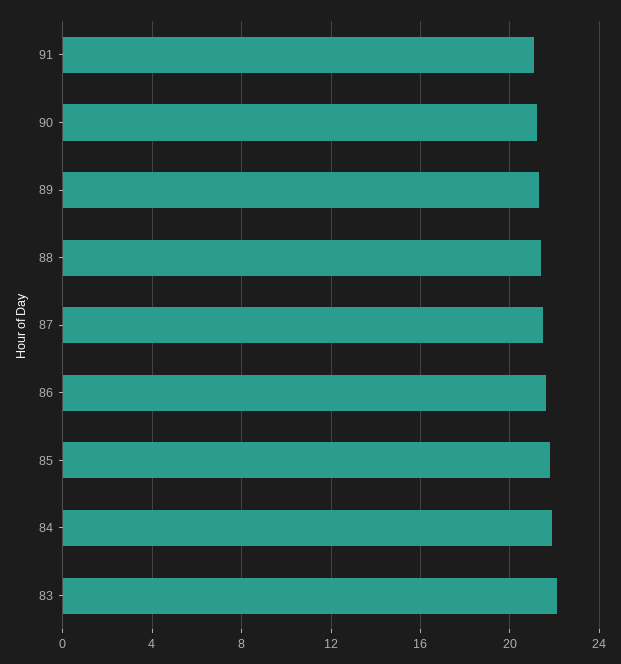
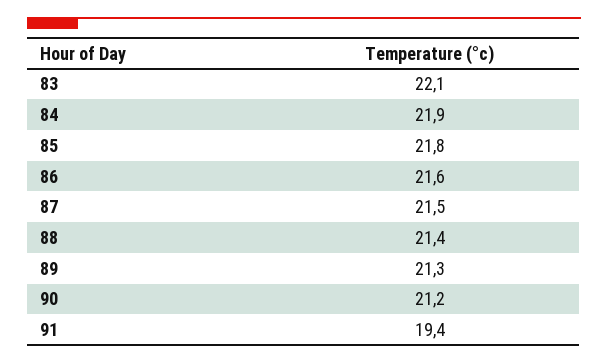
91: 21 -> 19.4

